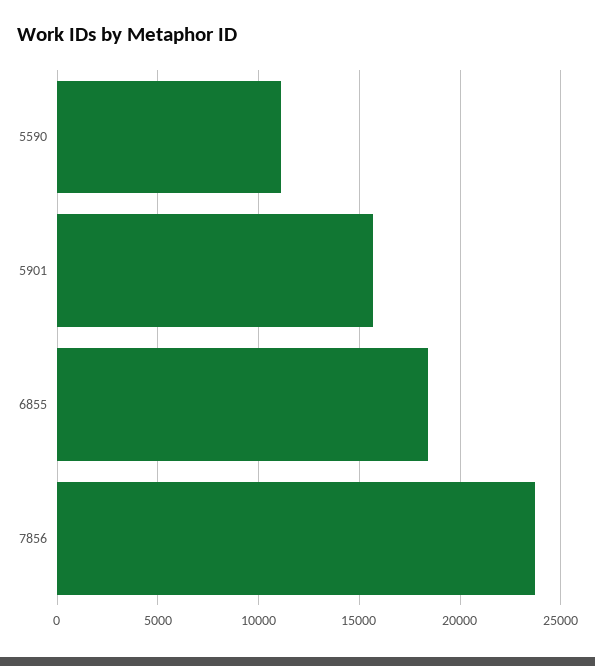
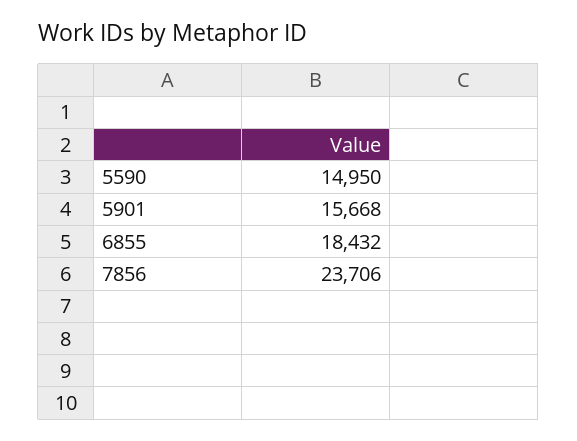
5590: 11000 -> 14950

